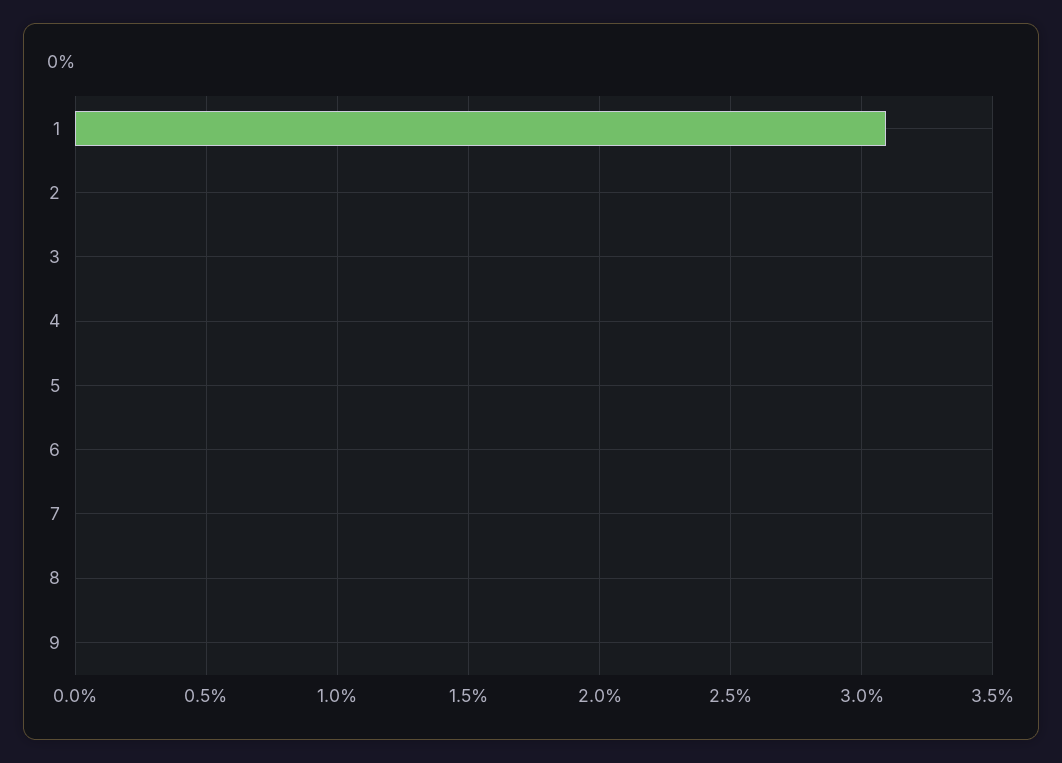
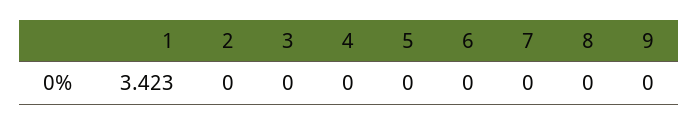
1: 3.1 -> 3.423

